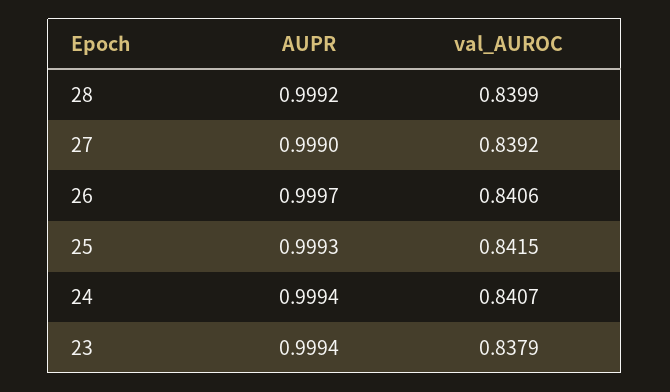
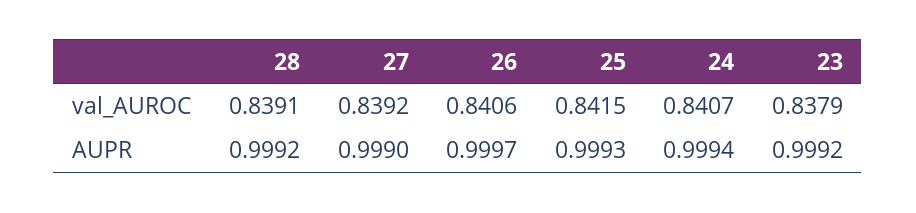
val_AUROC, 28: 0.8399 -> 0.8391
AUPR, 23: 0.9994 -> 0.9992

